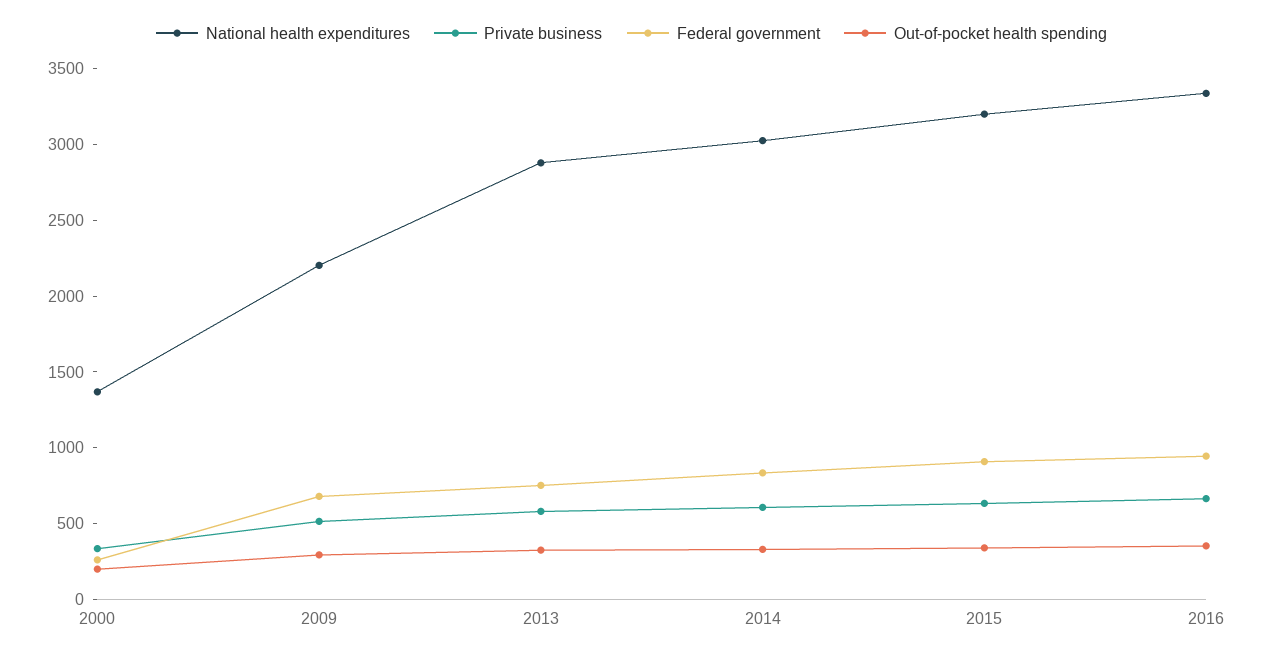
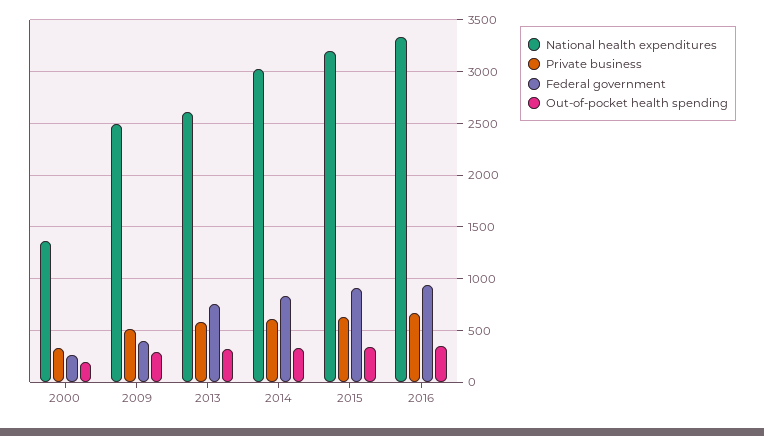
National health expenditures, 2009: 2200 -> 2500
Federal government, 2009: 700 -> 400
National health expenditures, 2013: 2900 -> 2600

